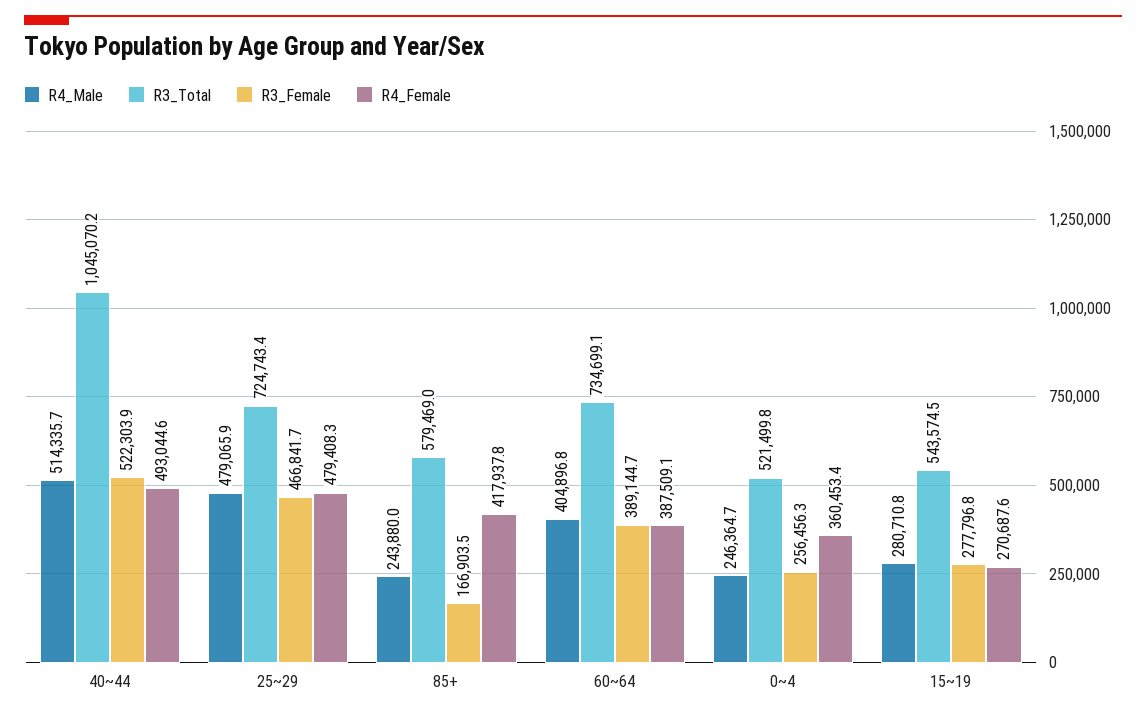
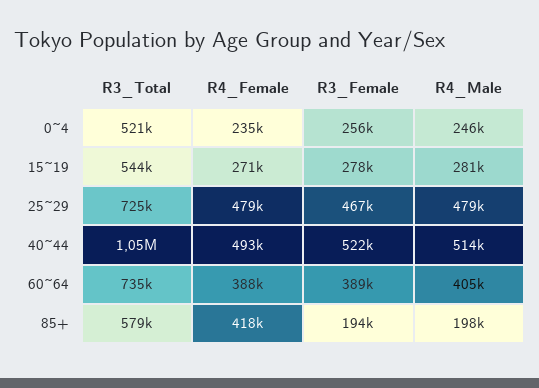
R4_Male, 85+: 243880 -> 198000
R3_Female, 85+: 166903.5 -> 194000
R4_Female, 0~4: 360453.4 -> 235000

